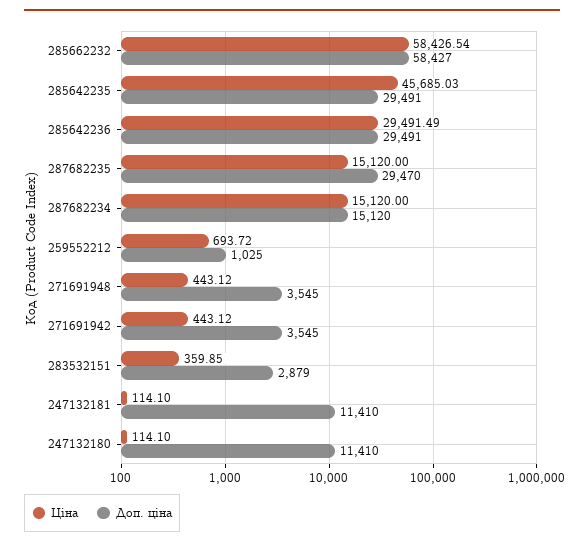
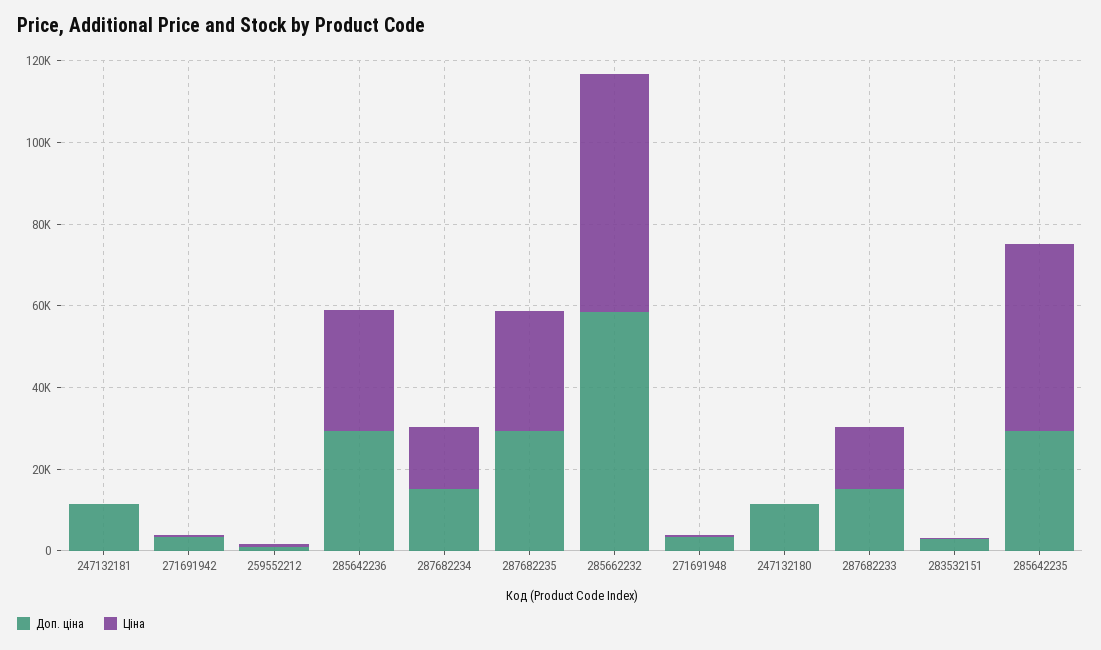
Ціна, 287682235: 15120 -> 30000
Доп. ціна, 287682233: none -> 15000
Ціна, 287682233: none -> 15000

